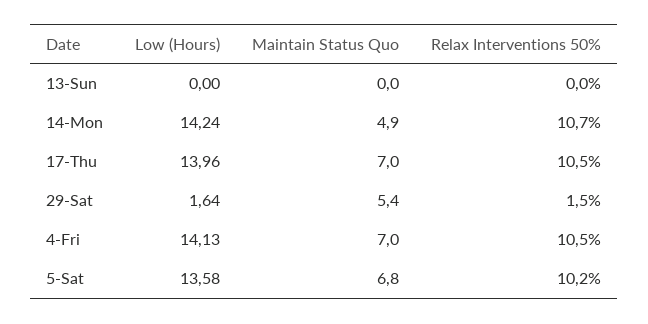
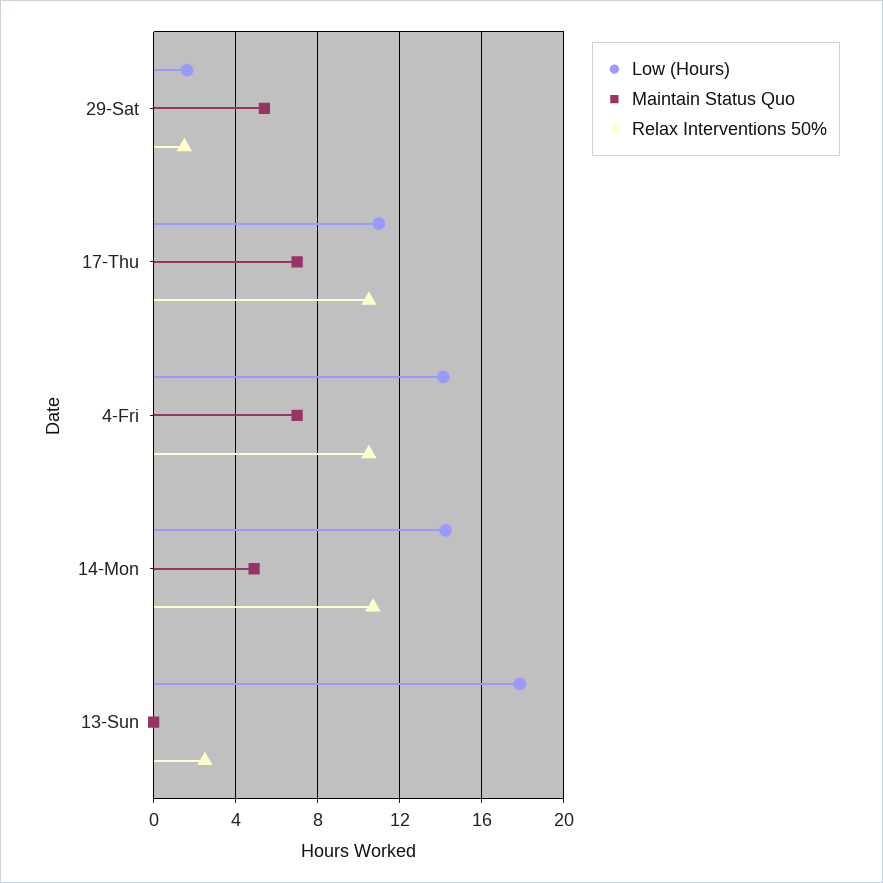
Low (Hours), 13-Sun: 0 -> 18
Relax Interventions 50%, 13-Sun: 0 -> 2.5
Low (Hours), 17-Thu: 13.96 -> 11
Low (Hours), 5-Sat: 13.58 -> none
Maintain Status Quo, 5-Sat: 6.8 -> none
Relax Interventions 50%, 5-Sat: 10.2 -> none

